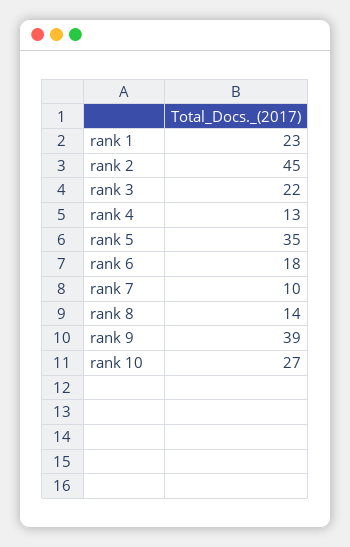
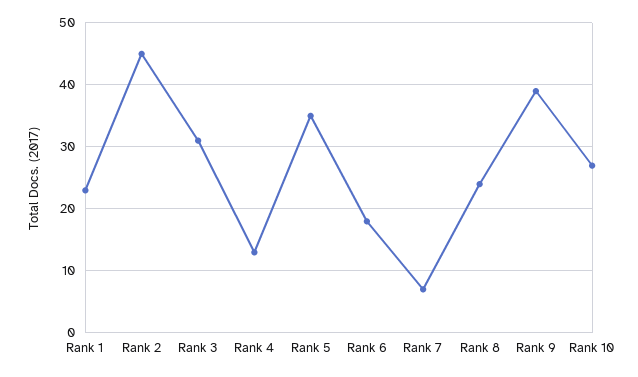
rank 3: 22 -> 31
rank 7: 10 -> 7
rank 8: 14 -> 24

